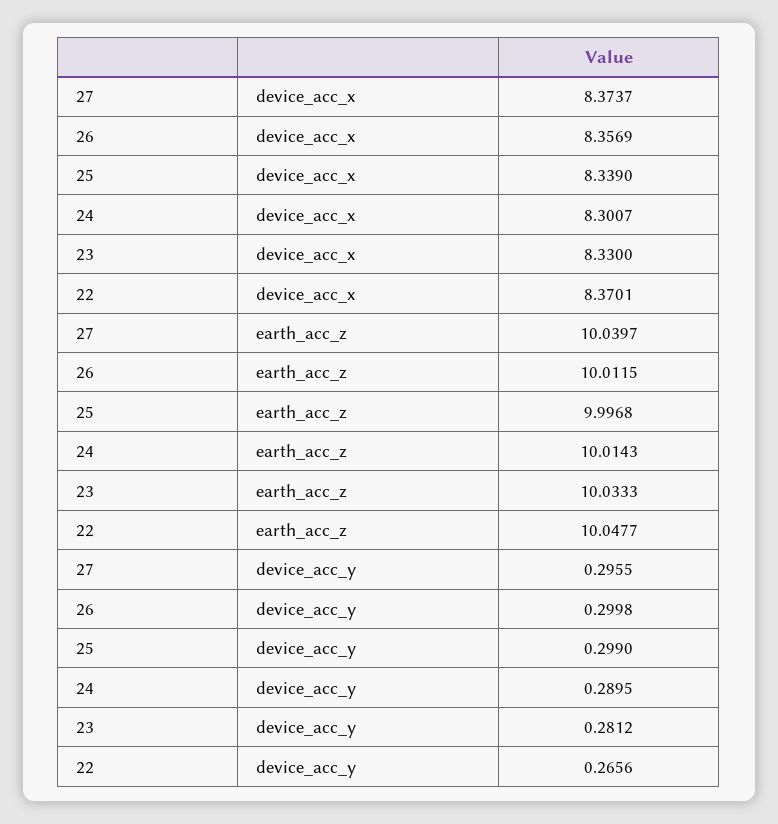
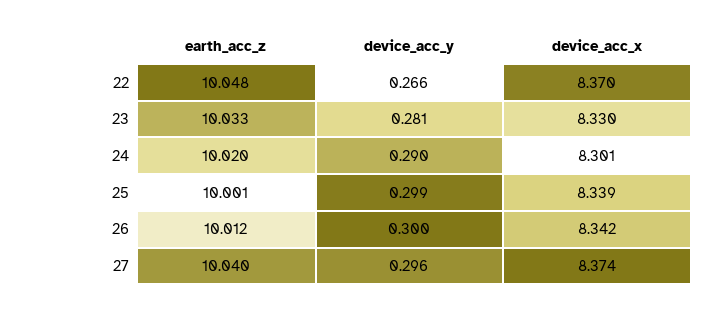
26, device_acc_x: 8.3569 -> 8.342
25, earth_acc_z: 9.9968 -> 10.001
24, earth_acc_z: 10.0143 -> 10.02

